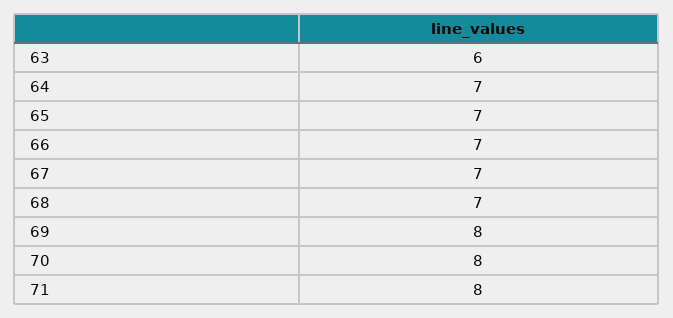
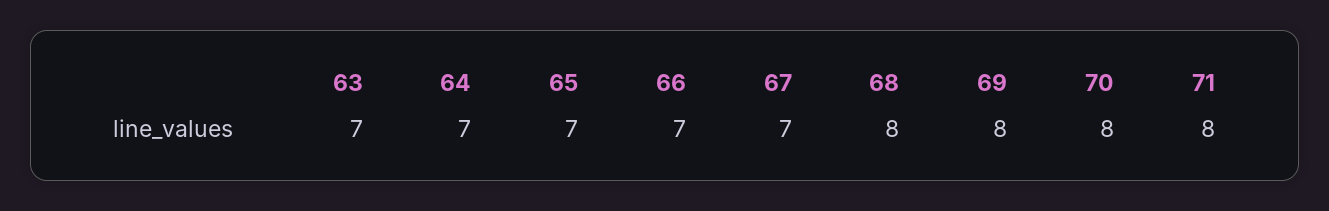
63: 6 -> 7
68: 7 -> 8

